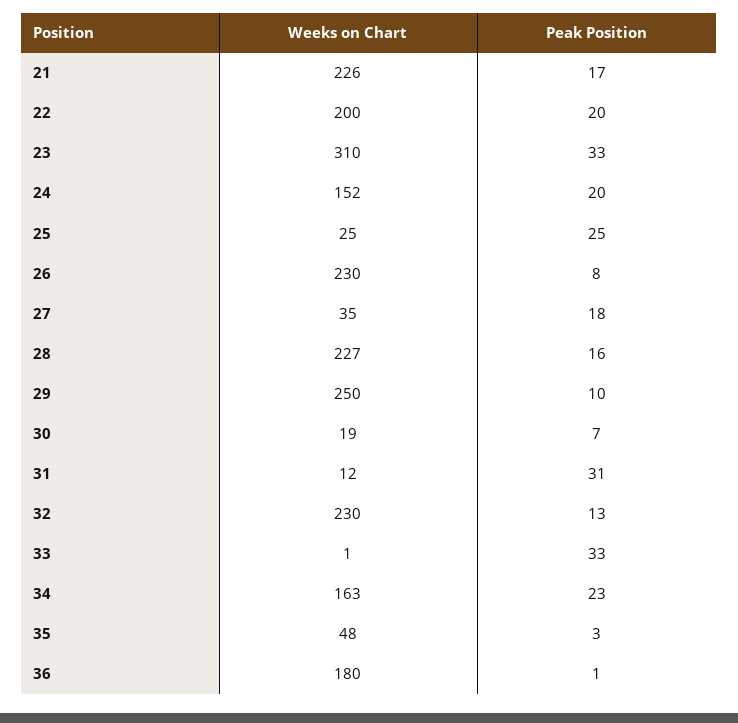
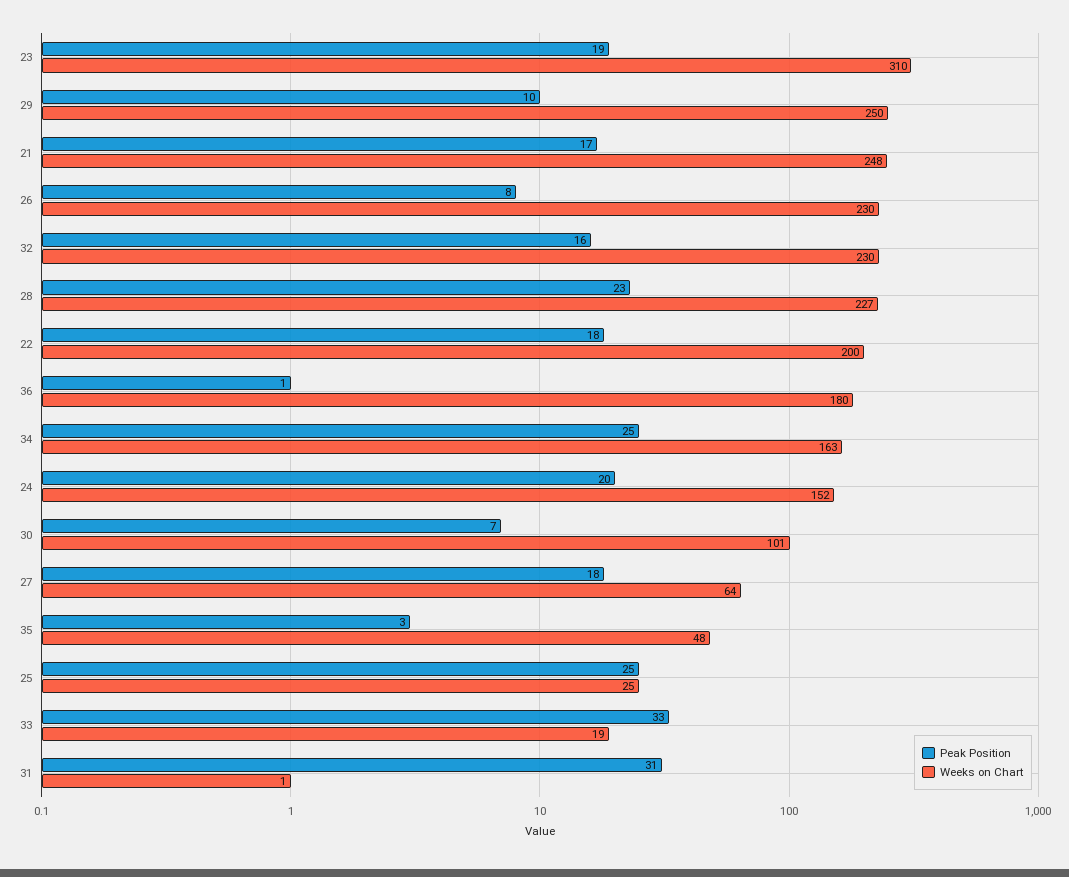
Weeks on Chart, 21: 226 -> 248
Peak Position, 22: 20 -> 18
Peak Position, 23: 33 -> 19
Weeks on Chart, 27: 35 -> 64
Peak Position, 28: 16 -> 23
Weeks on Chart, 30: 19 -> 101
Weeks on Chart, 31: 12 -> 1
Peak Position, 32: 13 -> 16
Weeks on Chart, 33: 1 -> 19
Peak Position, 34: 23 -> 25

